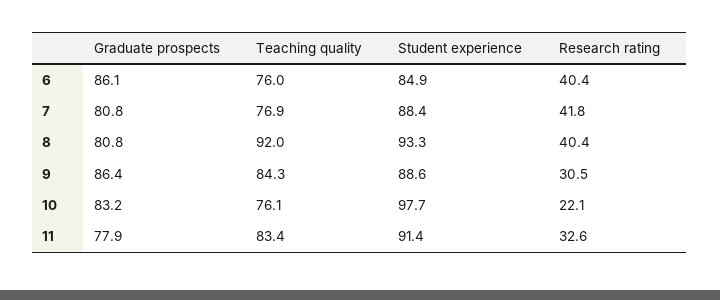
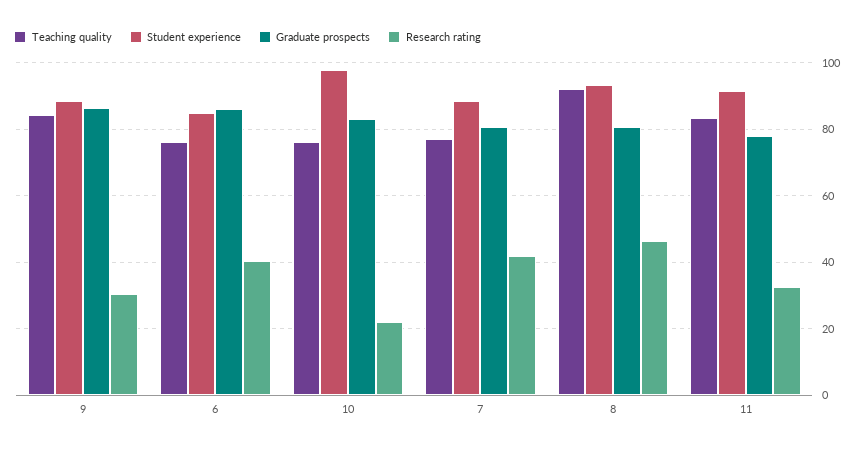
Research rating, 8: 40.4 -> 46

